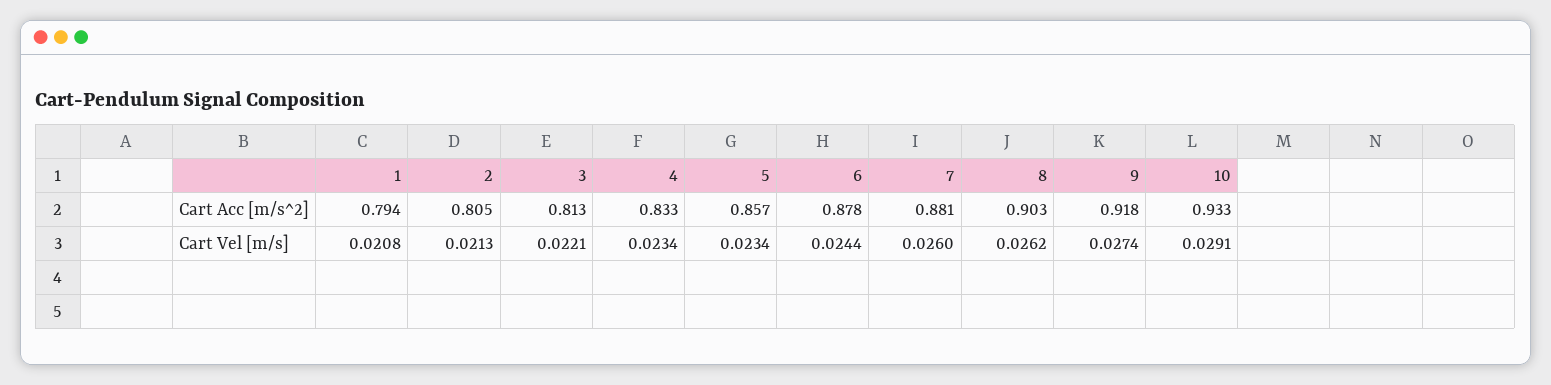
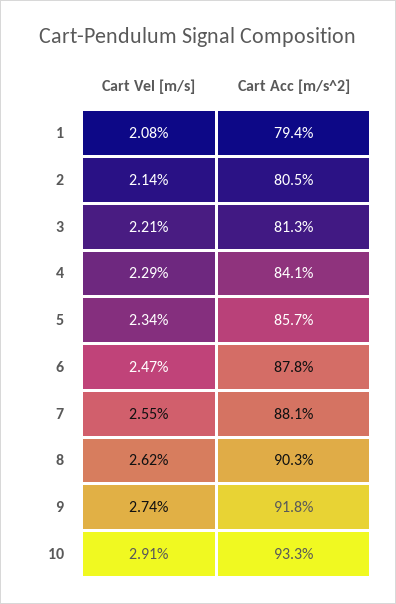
4, Cart Acc [m/s^2]: 0.833 -> 0.841
2, Cart Vel [m/s]: 0.0213 -> 0.0214
4, Cart Vel [m/s]: 0.0234 -> 0.0229
6, Cart Vel [m/s]: 0.0244 -> 0.0247
7, Cart Vel [m/s]: 0.026 -> 0.0255

